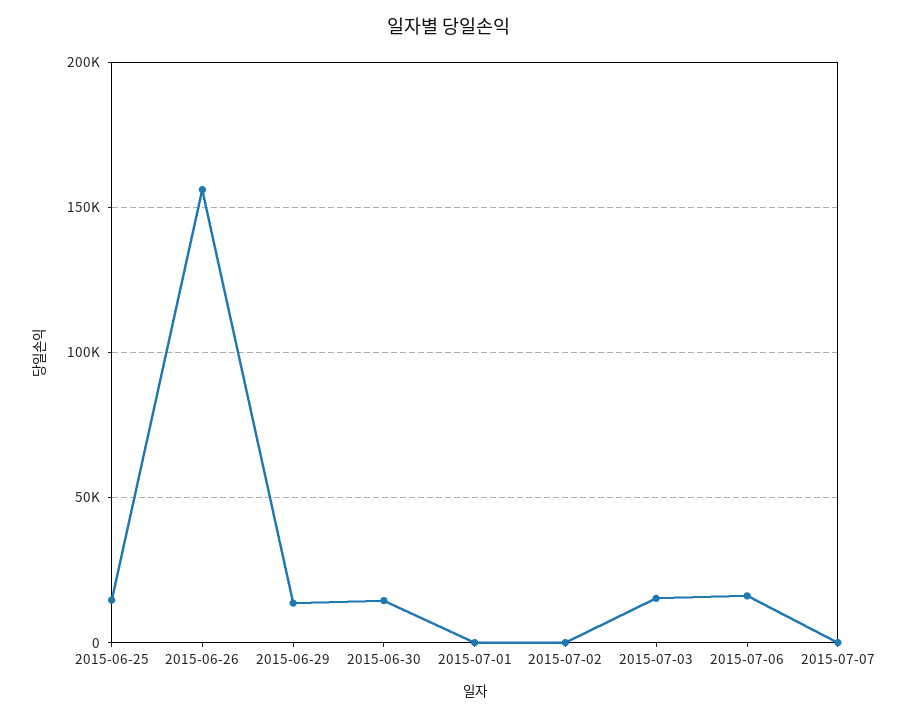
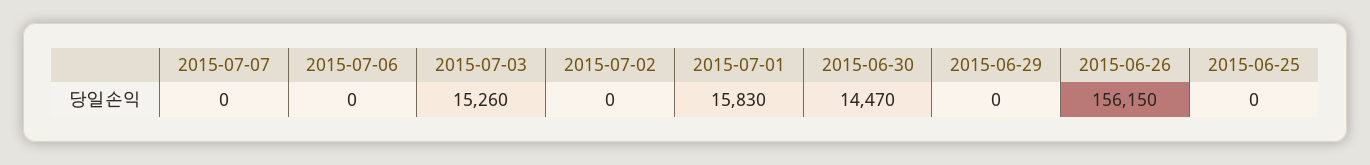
2015-06-25: 15000 -> 0
2015-06-29: 15000 -> 0
2015-07-01: 0 -> 15830
2015-07-06: 15000 -> 0

